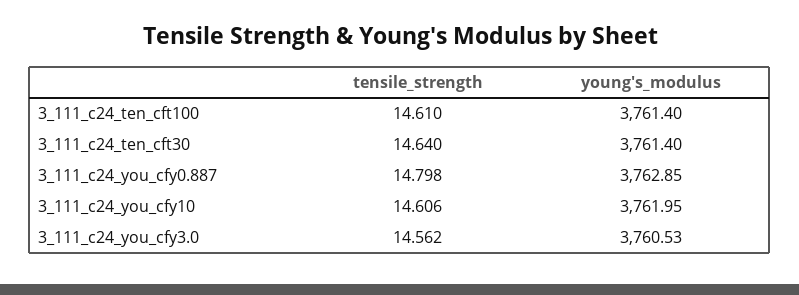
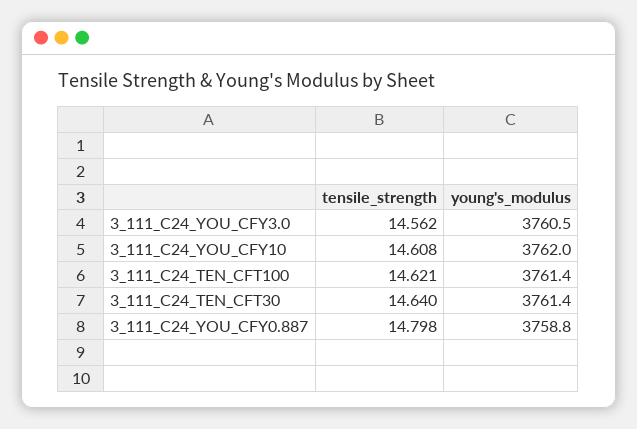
tensile_strength, 3_111_c24_ten_cft100: 14.61 -> 14.621
young's_modulus, 3_111_c24_you_cfy0.887: 3762.85 -> 3758.8
tensile_strength, 3_111_c24_you_cfy10: 14.606 -> 14.608

